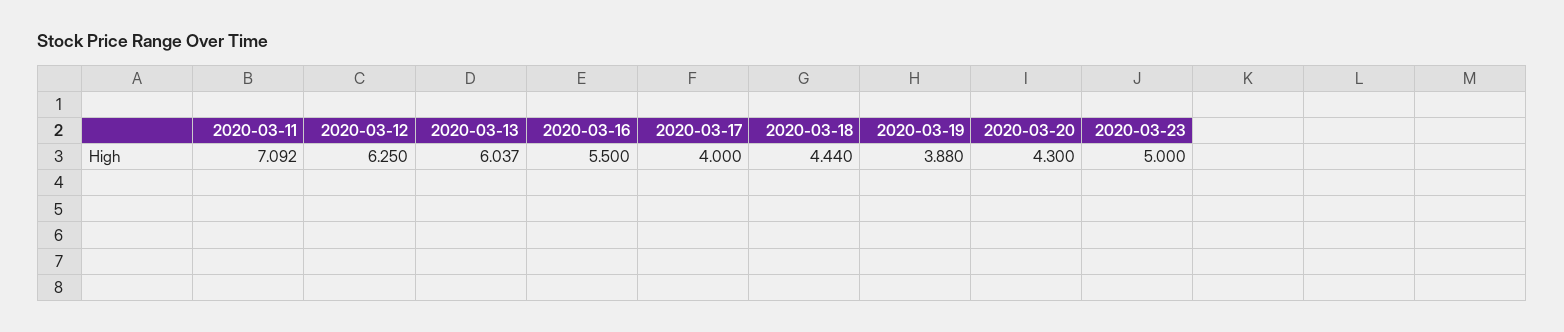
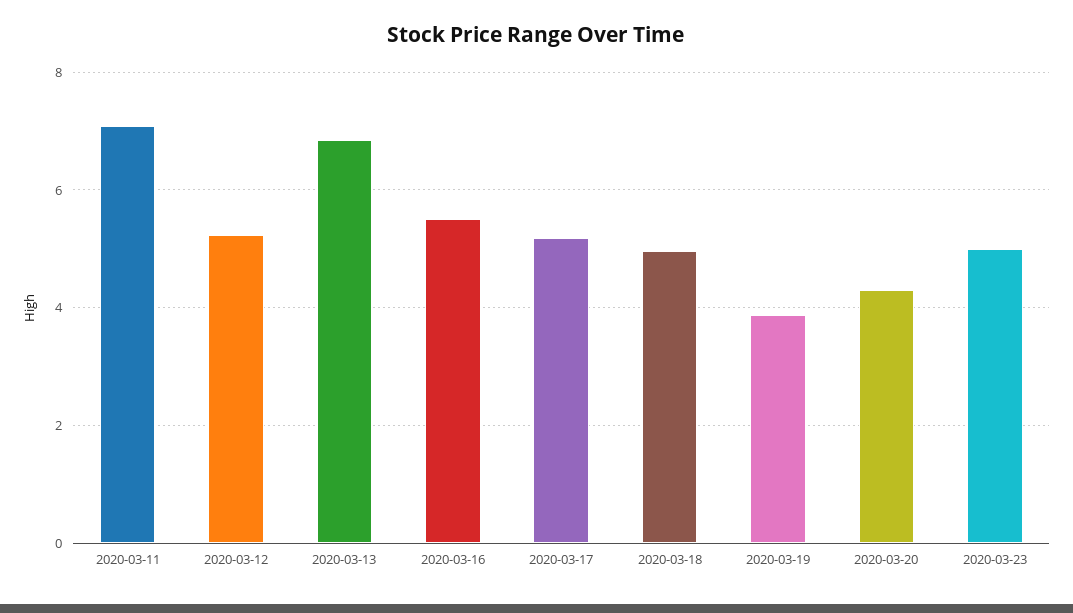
2020-03-12: 6.25 -> 5.2
2020-03-13: 6.037 -> 6.8
2020-03-17: 4 -> 5.2
2020-03-18: 4.44 -> 5

